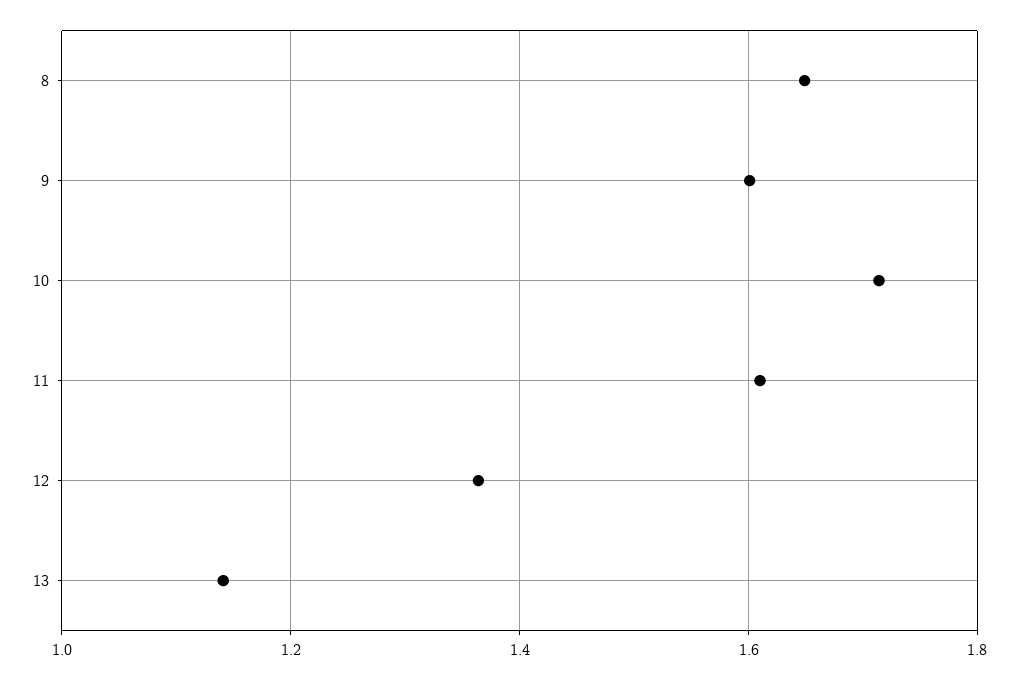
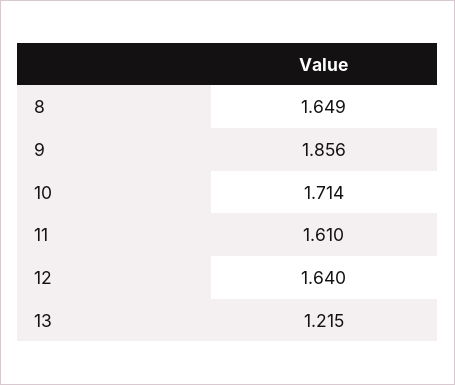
9: 1.6 -> 1.856
12: 1.36 -> 1.64
13: 1.14 -> 1.215

